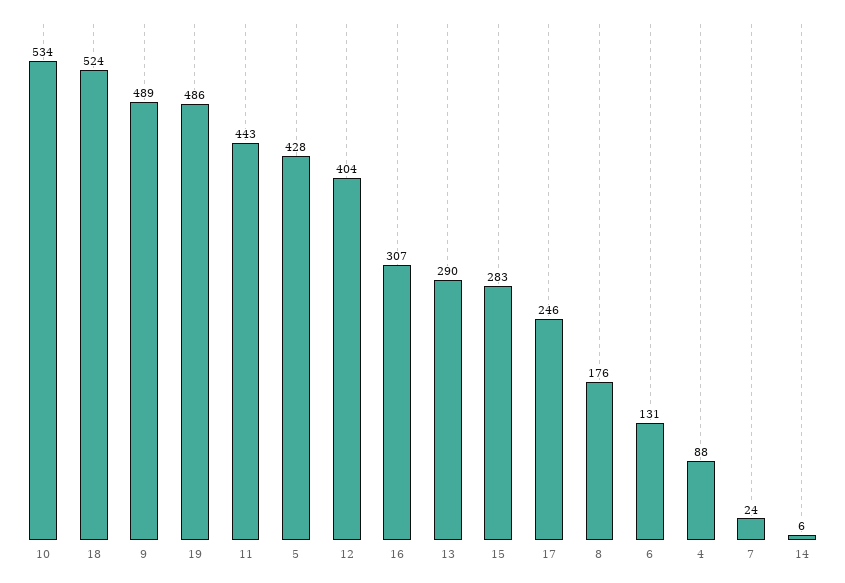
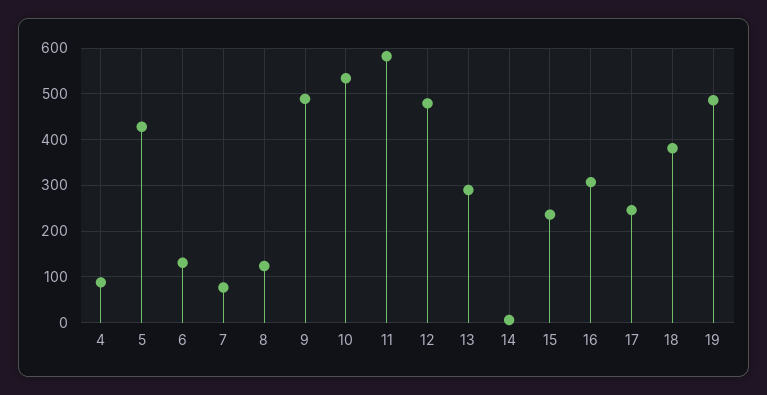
18: 524 -> 380
11: 443 -> 580
12: 404 -> 480
15: 283 -> 240
8: 176 -> 120
7: 24 -> 80

